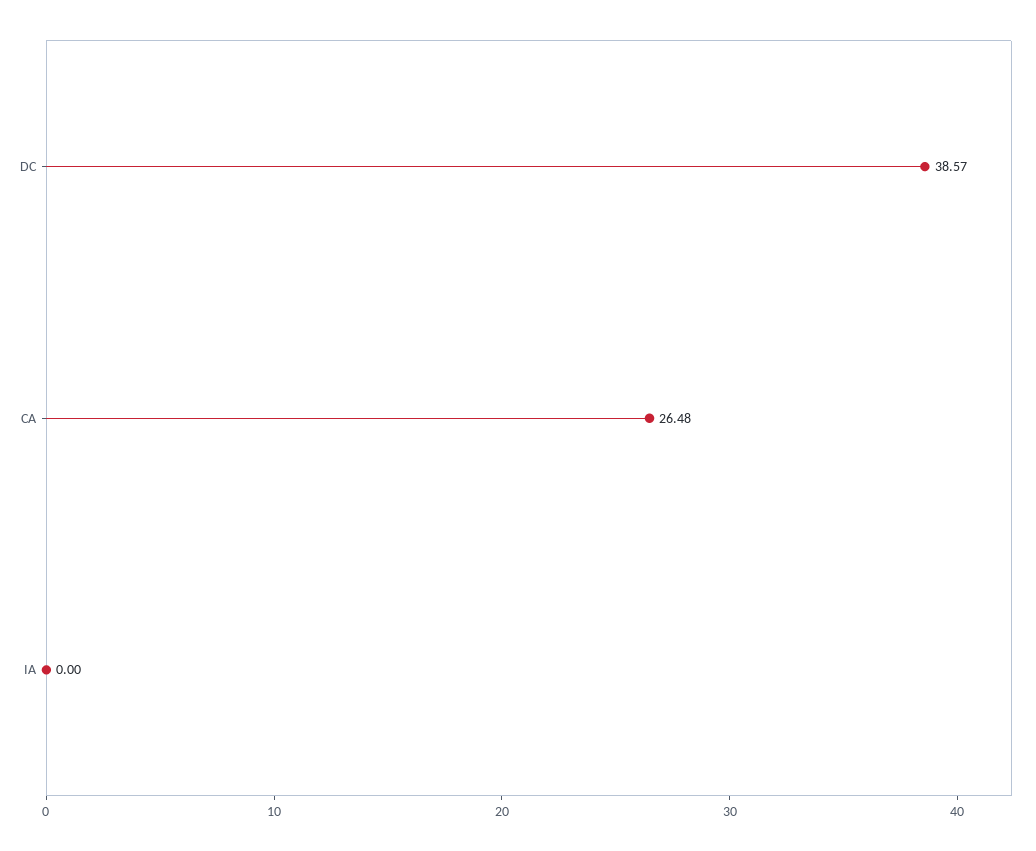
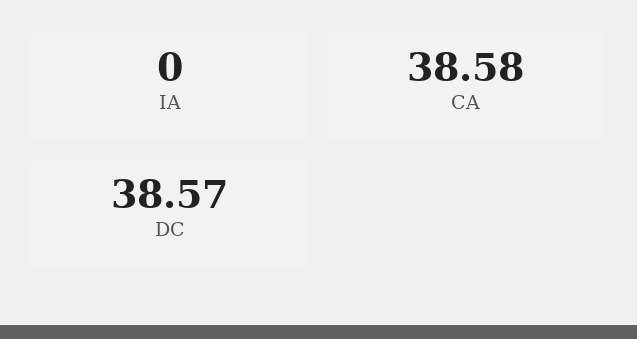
CA: 26.48 -> 38.58

